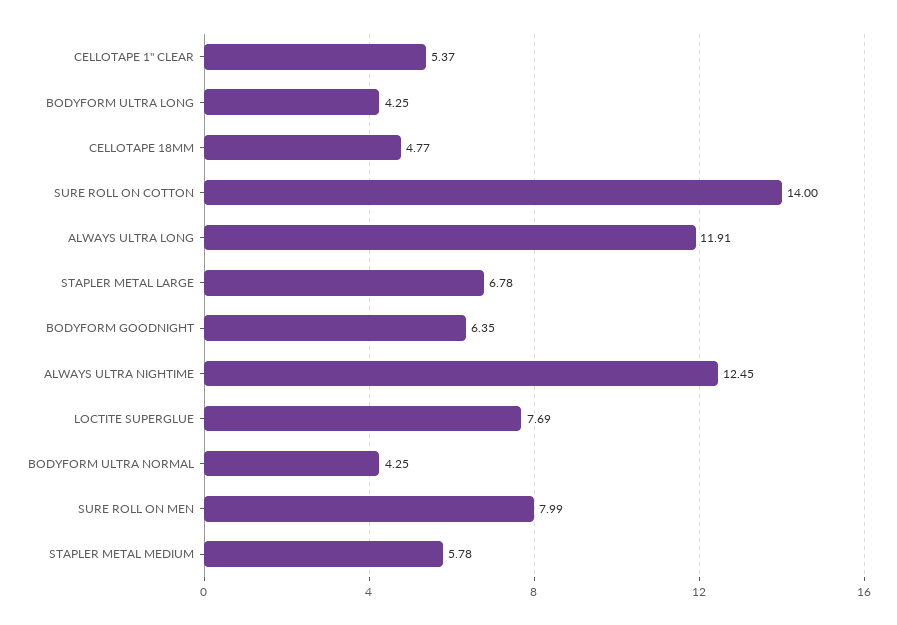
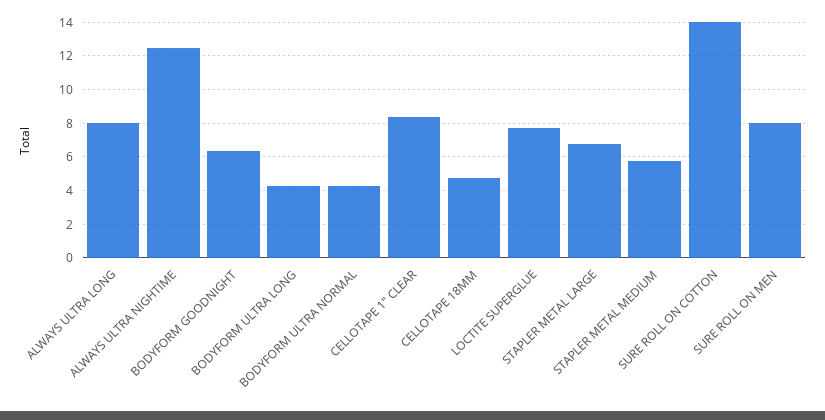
CELLOTAPE 1" CLEAR: 5.37 -> 8.5
ALWAYS ULTRA LONG: 11.91 -> 8

